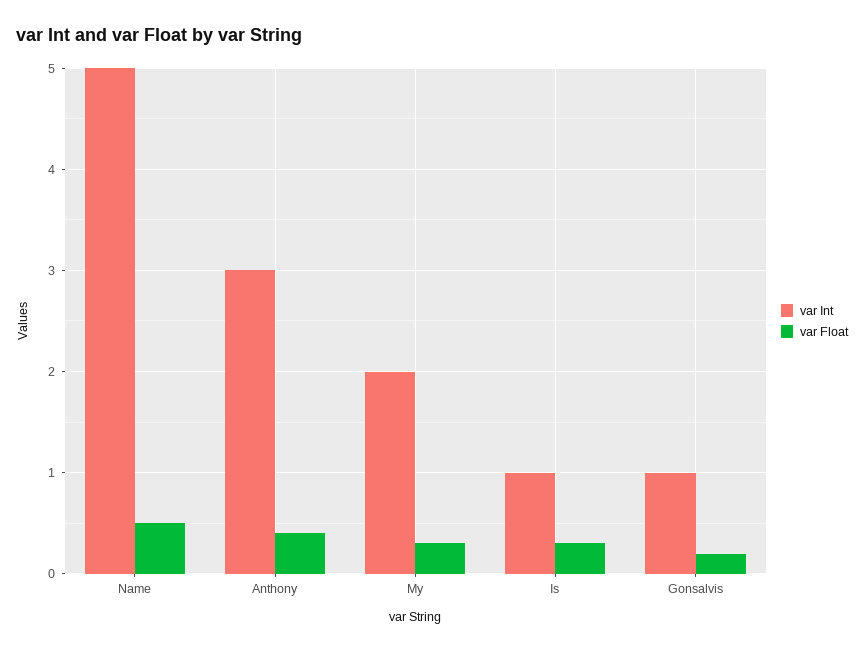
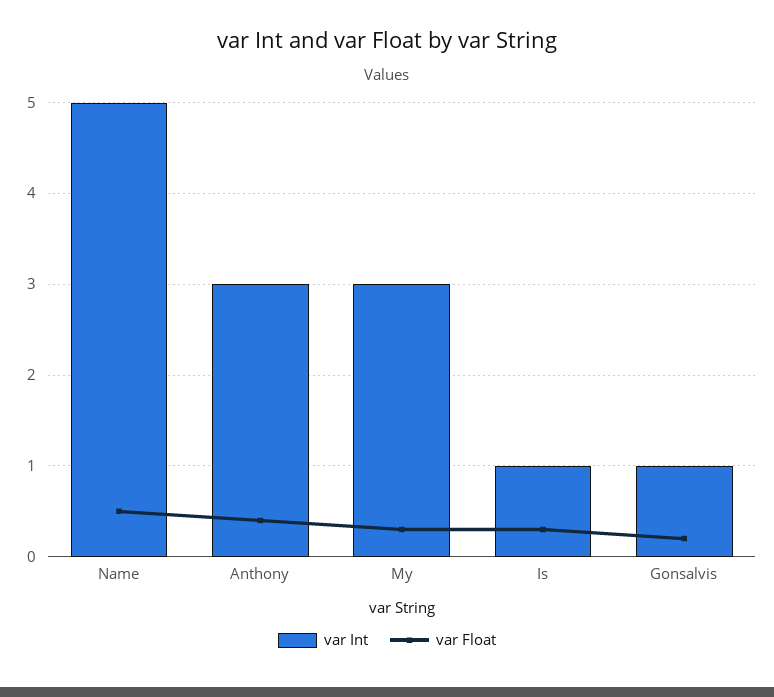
var Int, My: 2 -> 3

